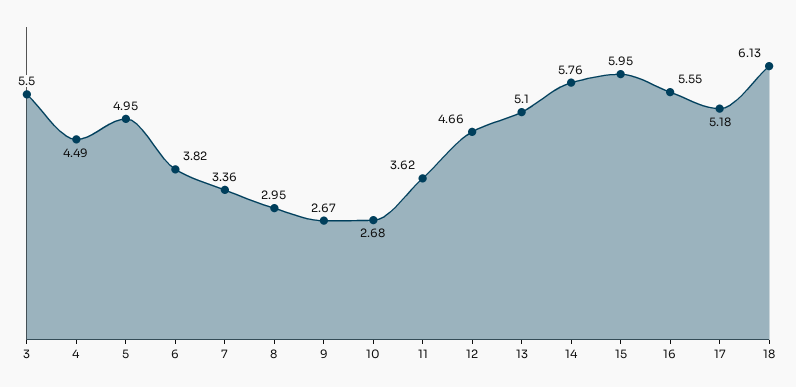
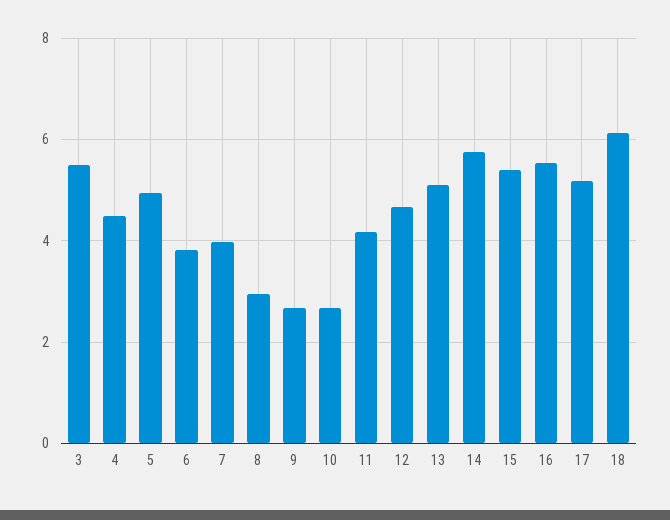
7: 3.36 -> 4
11: 3.62 -> 4.2
15: 5.95 -> 5.4

